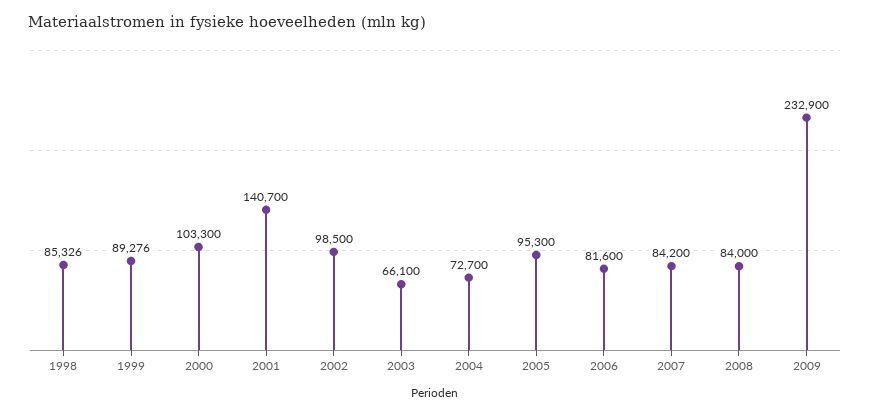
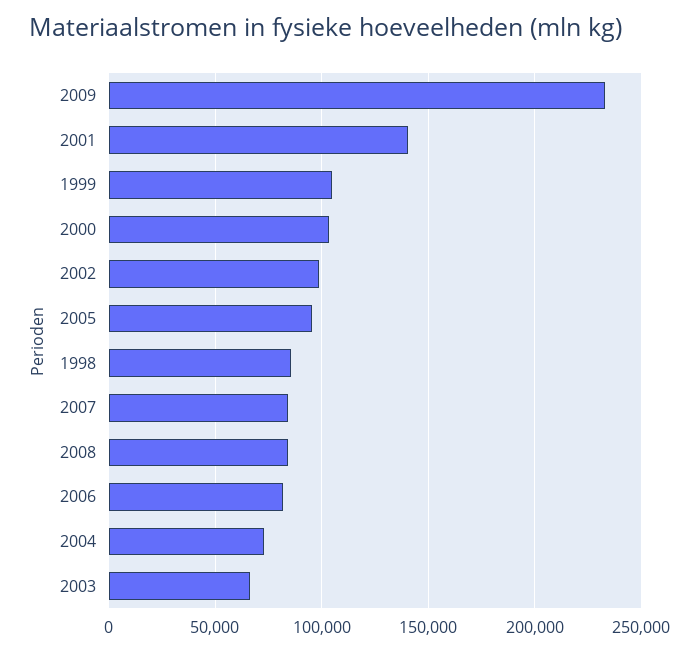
1999: 89276 -> 105000

